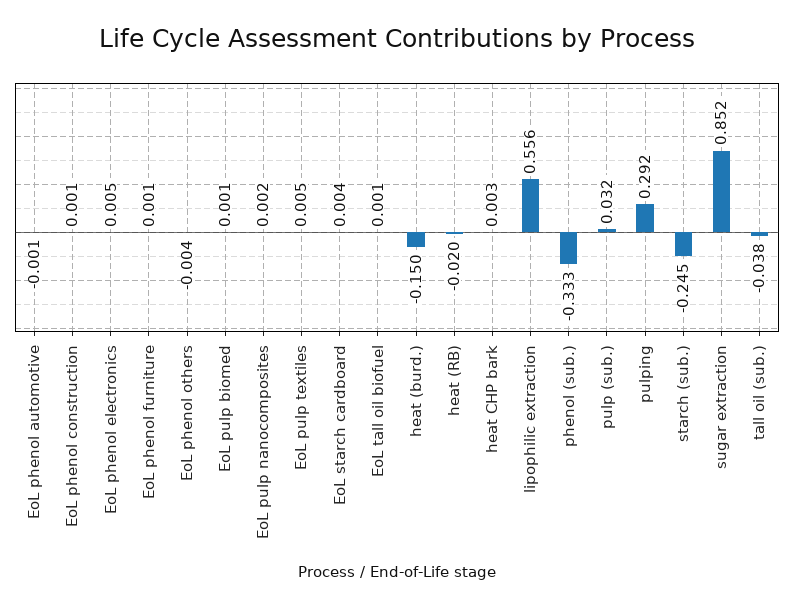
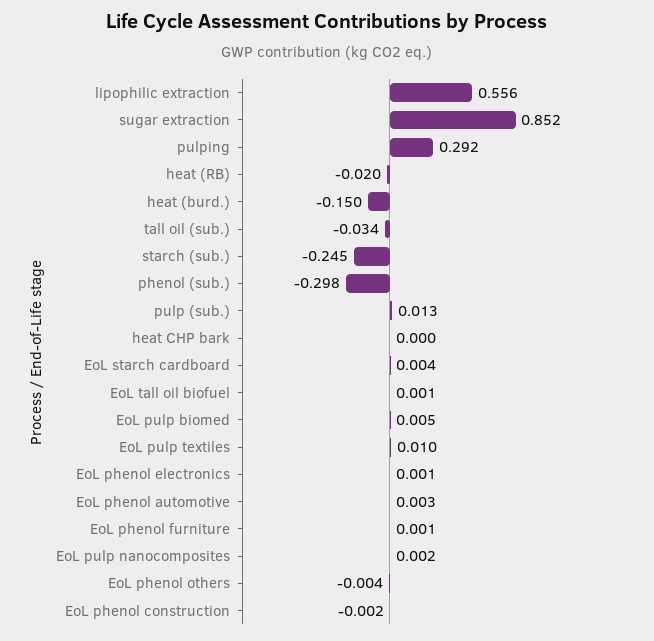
EoL phenol automotive: -0.001 -> 0.003
EoL phenol construction: 0.001 -> -0.002
EoL phenol electronics: 0.005 -> 0.001
EoL pulp biomed: 0.001 -> 0.005
EoL pulp textiles: 0.005 -> 0.01
heat CHP bark: 0.003 -> 0
phenol (sub.): -0.333 -> -0.298
pulp (sub.): 0.032 -> 0.013
tall oil (sub.): -0.038 -> -0.034

